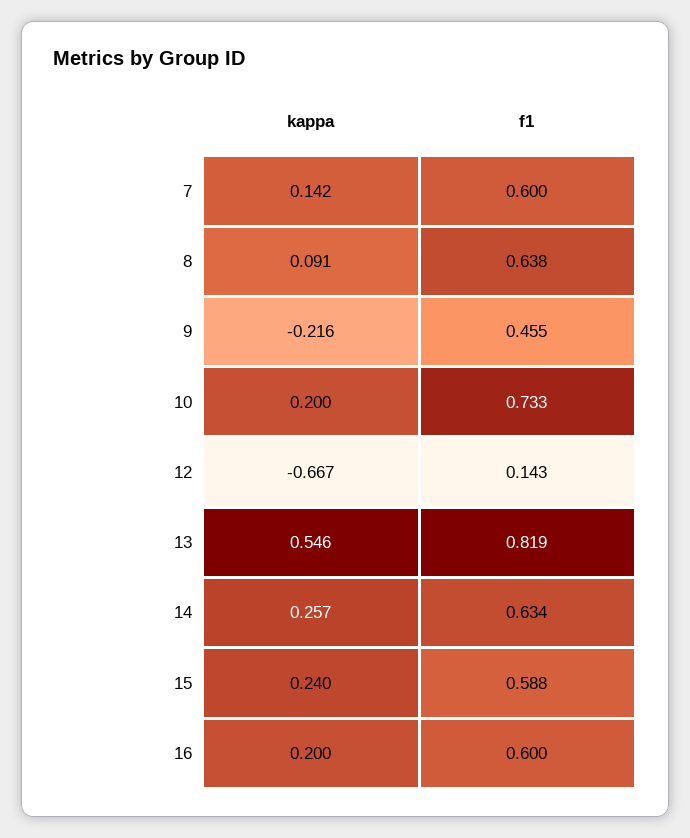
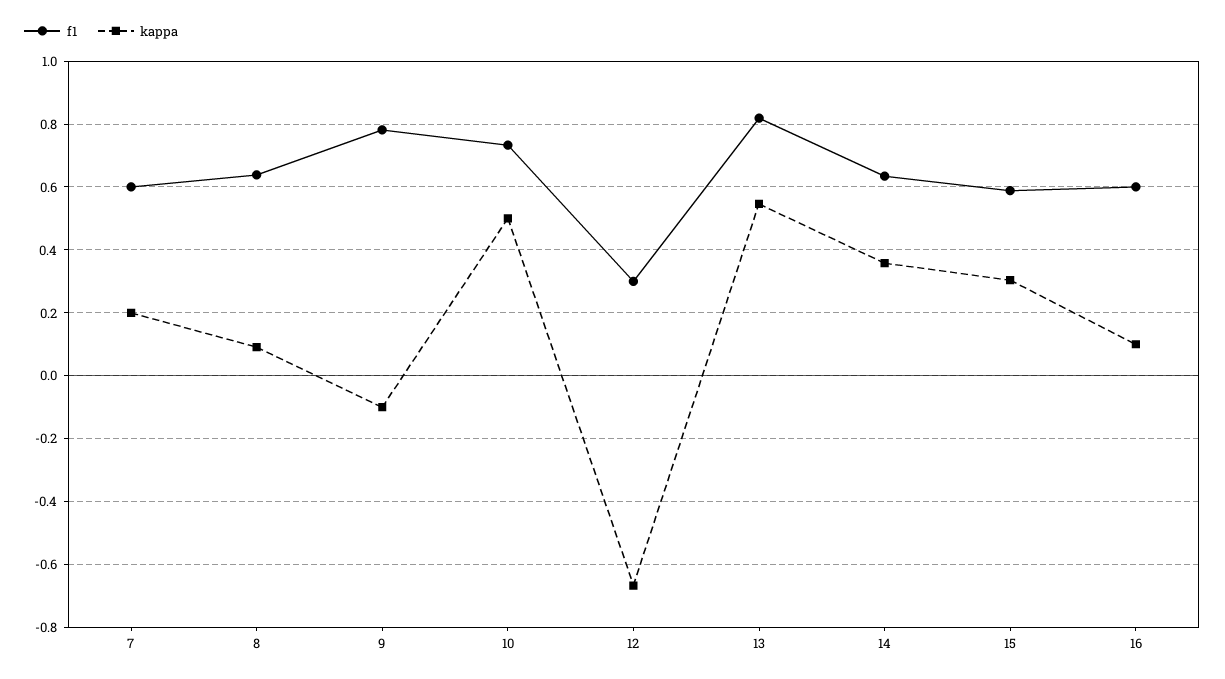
kappa, 7: 0.142 -> 0.2
kappa, 9: -0.216 -> -0.1
f1, 9: 0.455 -> 0.78
kappa, 10: 0.2 -> 0.5
f1, 12: 0.143 -> 0.3
kappa, 14: 0.257 -> 0.36
kappa, 15: 0.24 -> 0.3
kappa, 16: 0.2 -> 0.1

